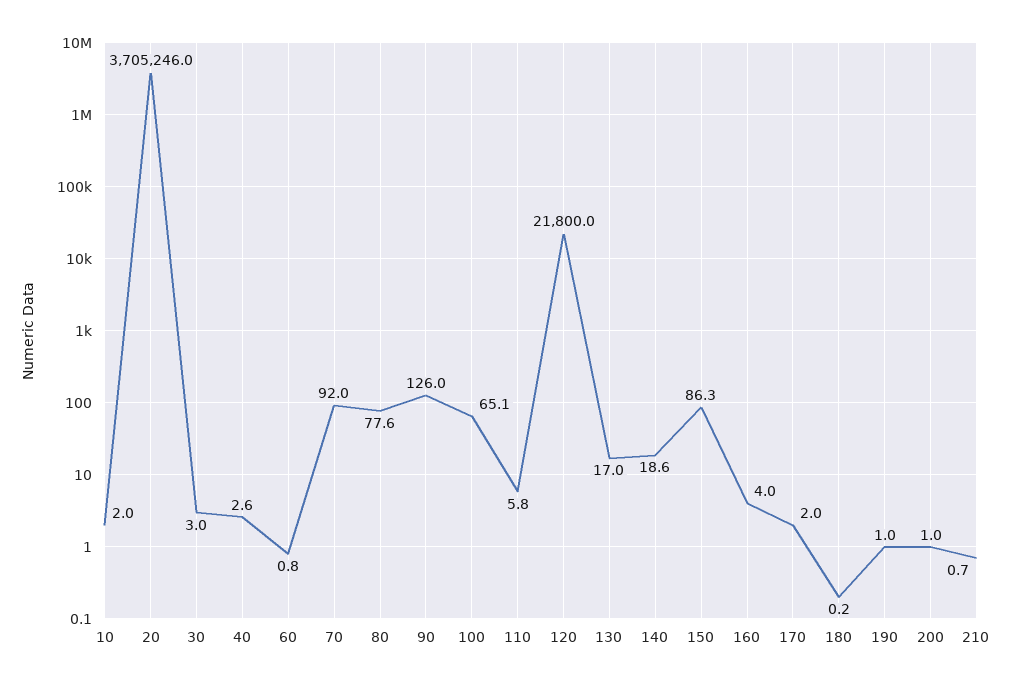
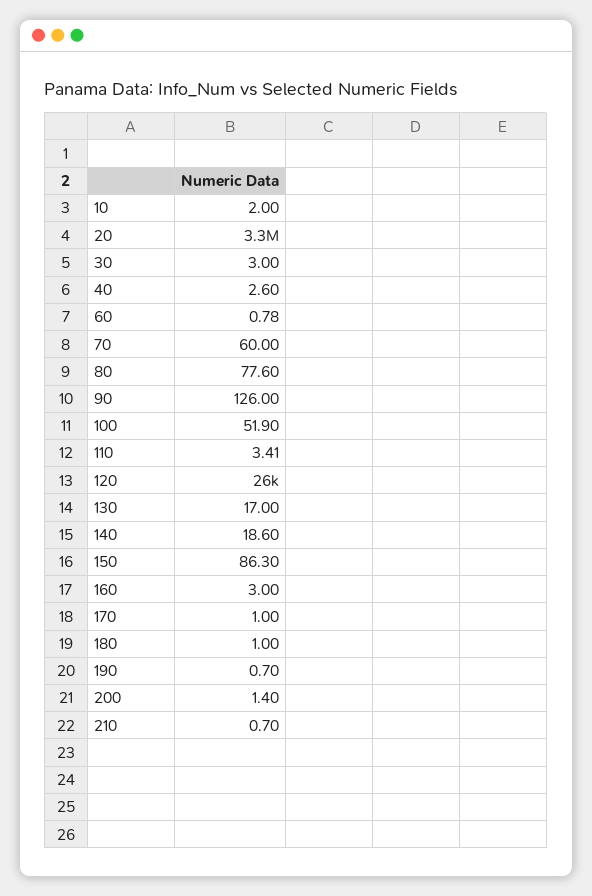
20: 3705246 -> 3300000
70: 92 -> 60
100: 65.1 -> 51.9
110: 5.8 -> 3.41
120: 21800 -> 26000
160: 4 -> 3
170: 2 -> 1
180: 0.2 -> 1
190: 1 -> 0.7
200: 1 -> 1.4

